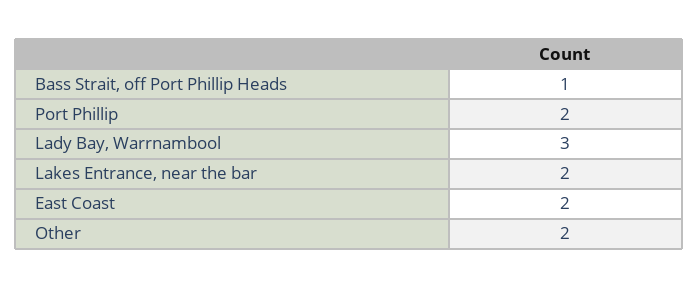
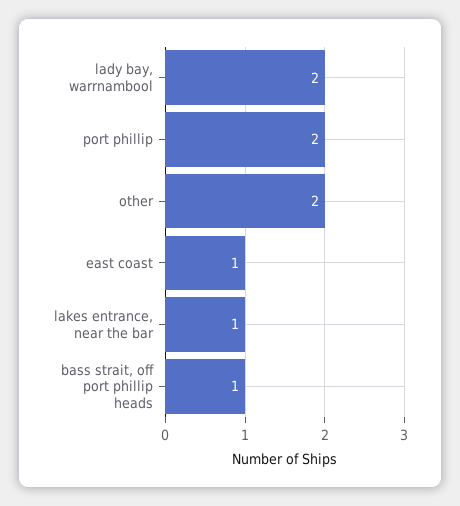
Lady Bay, Warrnambool: 3 -> 2
Lakes Entrance, near the bar: 2 -> 1
East Coast: 2 -> 1

